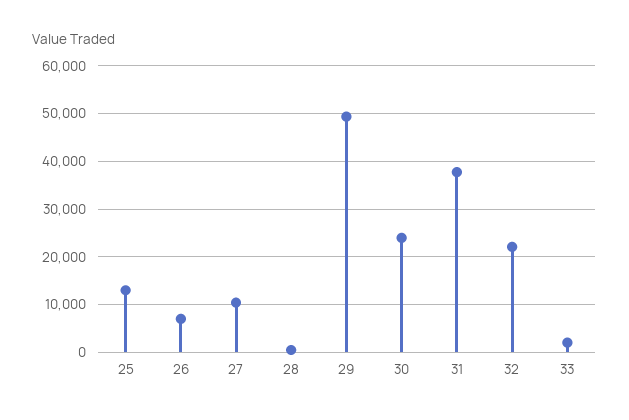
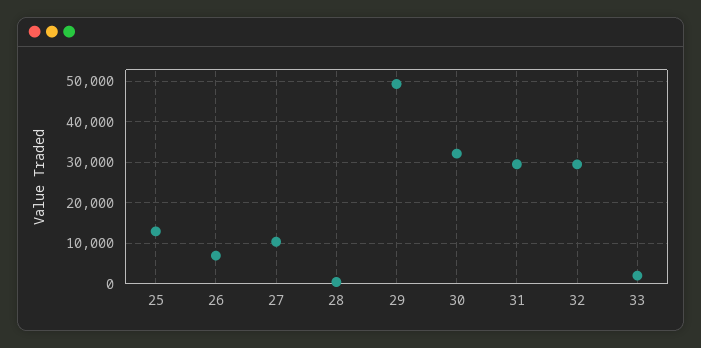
30: 24000 -> 32000
31: 38000 -> 30000
32: 22000 -> 30000

